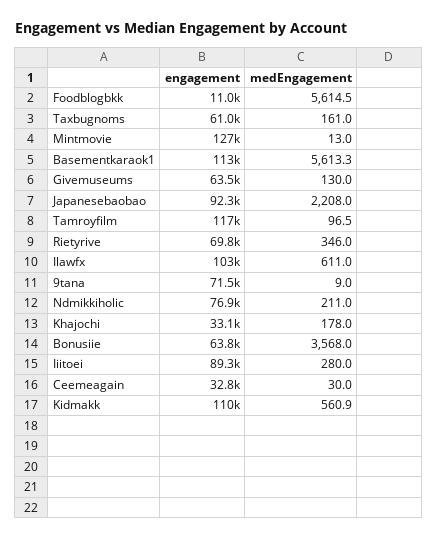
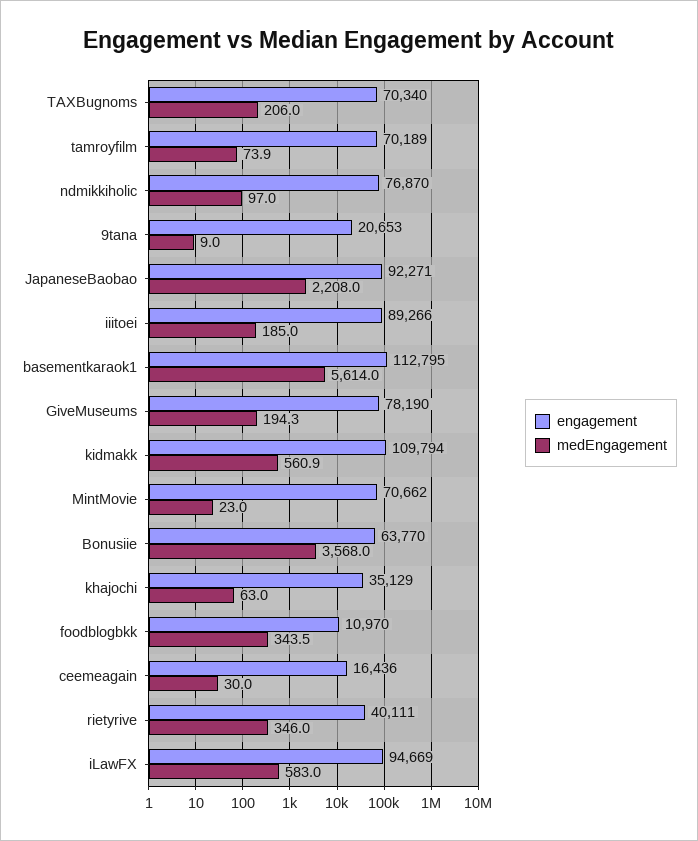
medEngagement, Foodblogbkk: 5614.5 -> 343.5
engagement, Taxbugnoms: 61000 -> 70340
medEngagement, Taxbugnoms: 161 -> 206
engagement, Mintmovie: 127000 -> 70662
medEngagement, Mintmovie: 13 -> 23
medEngagement, Basementkaraok1: 5613.3 -> 5614
engagement, Givemuseums: 63500 -> 78190
medEngagement, Givemuseums: 130 -> 194.3
engagement, Tamroyfilm: 117000 -> 70189
medEngagement, Tamroyfilm: 96.5 -> 73.9
engagement, Rietyrive: 69800 -> 40111
engagement, Ilawfx: 103000 -> 94669
medEngagement, Ilawfx: 611 -> 583
engagement, 9tana: 71500 -> 20653
medEngagement, Ndmikkiholic: 211 -> 97
engagement, Khajochi: 33100 -> 35129
medEngagement, Khajochi: 178 -> 63
medEngagement, Iiitoei: 280 -> 185
engagement, Ceemeagain: 32800 -> 16436

